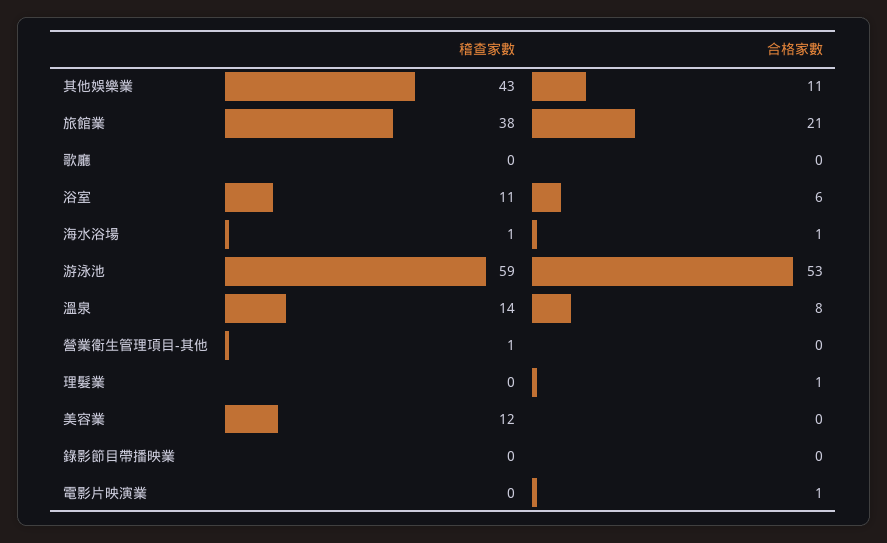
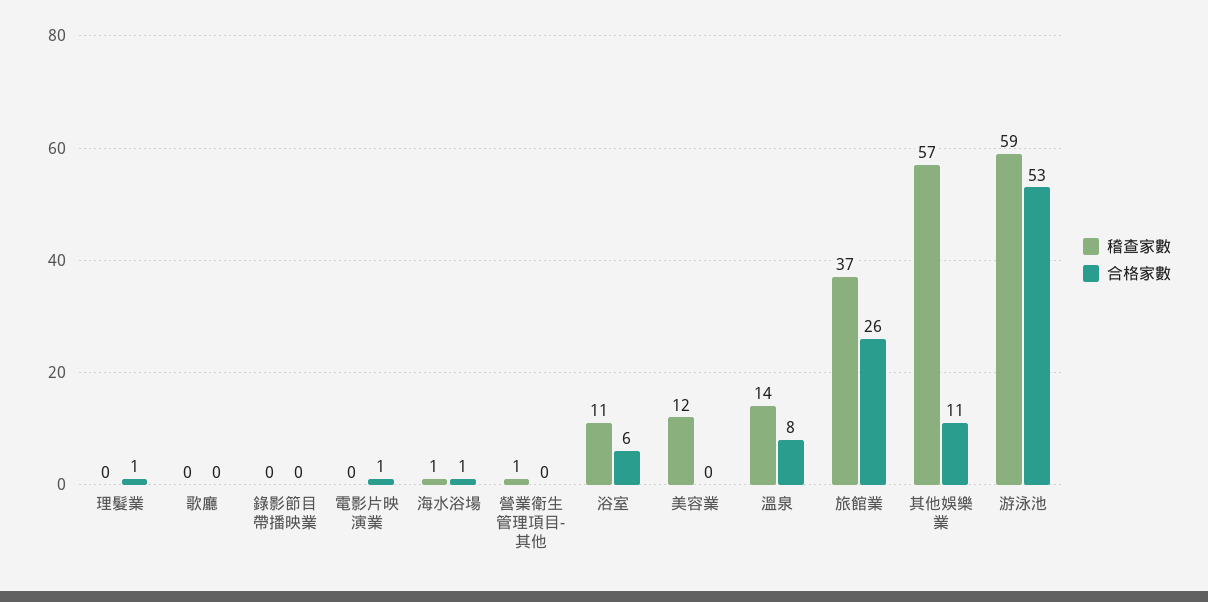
稽查家數, 其他娛樂業: 43 -> 57
稽查家數, 旅館業: 38 -> 37
合格家數, 旅館業: 21 -> 26

